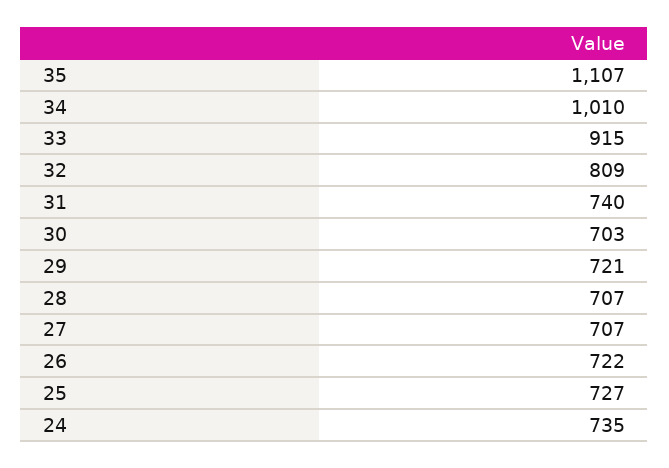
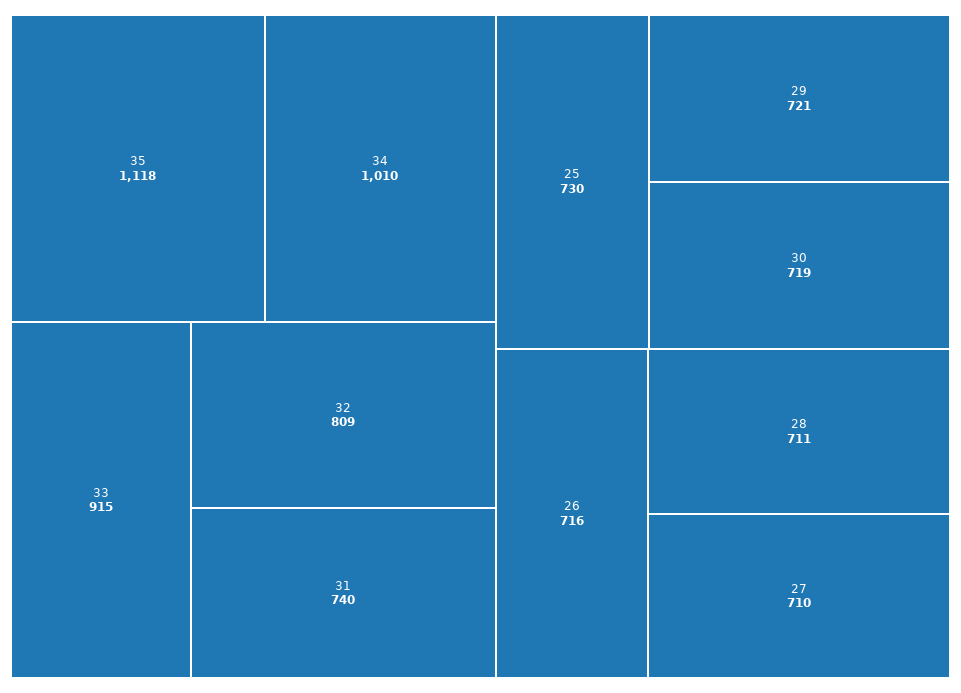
35: 1107 -> 1118
30: 703 -> 719
28: 707 -> 711
27: 707 -> 710
26: 722 -> 716
25: 727 -> 730
24: 735 -> none

